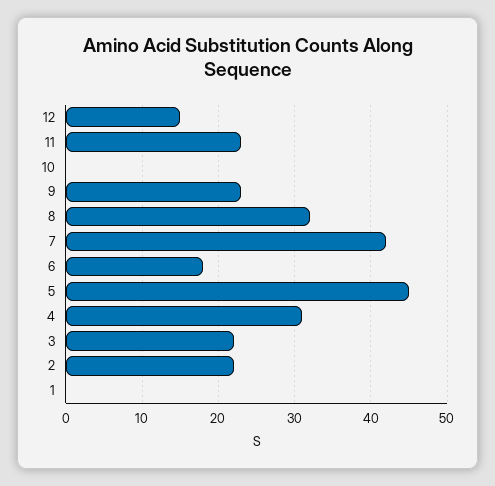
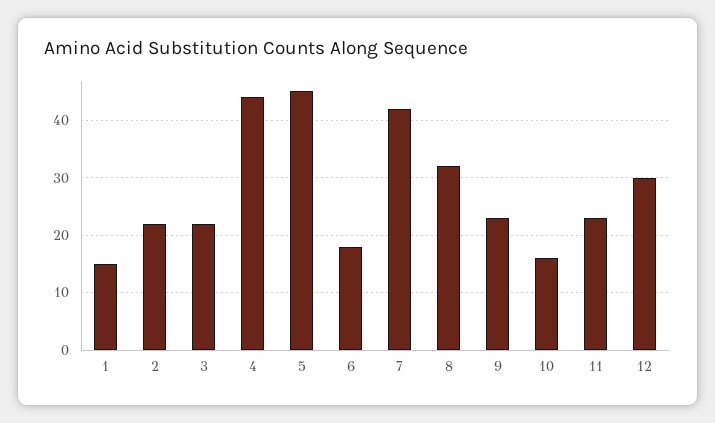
12: 15 -> 30
10: 0 -> 15
4: 31 -> 45
1: 0 -> 15

